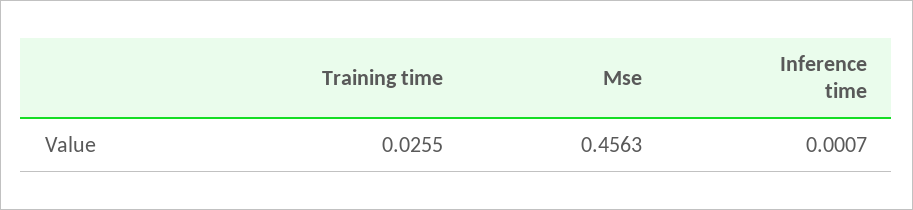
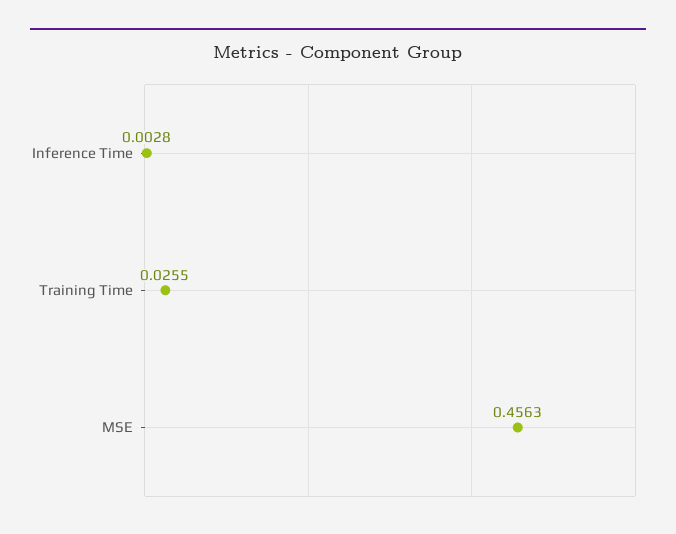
Inference time: 0.0007 -> 0.0028

